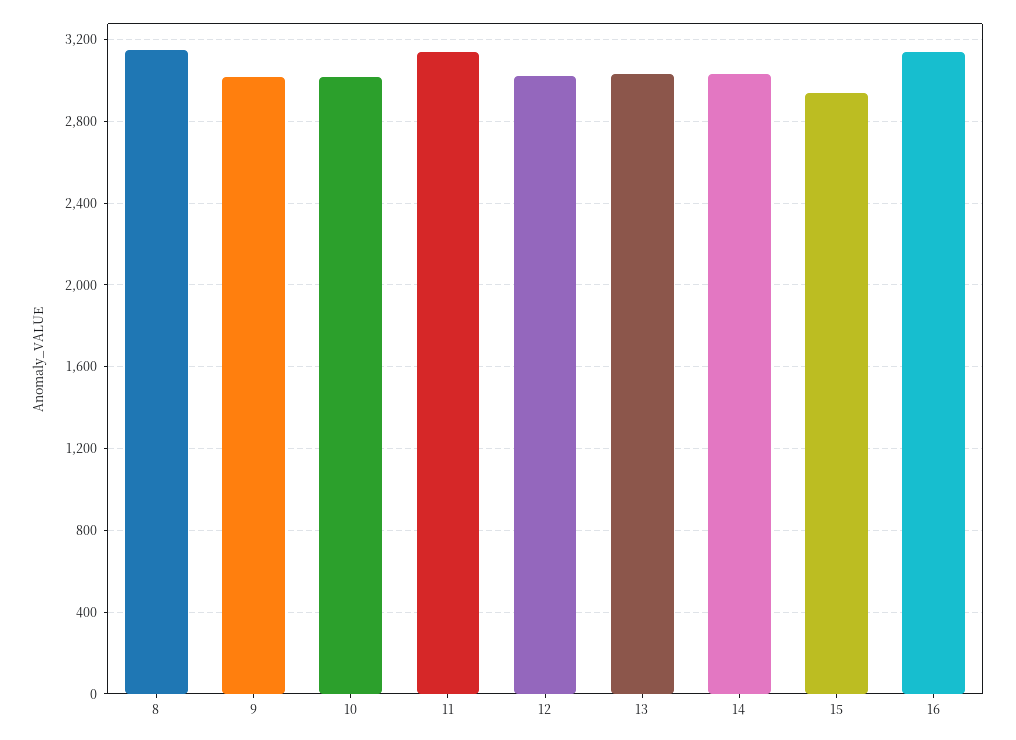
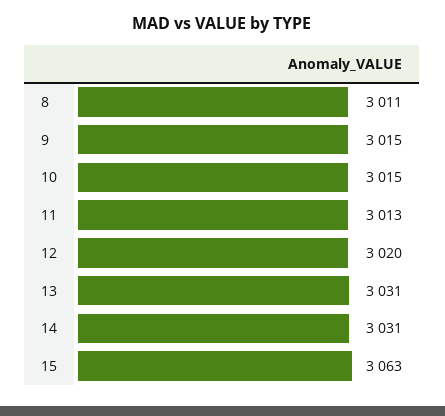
8: 3150 -> 3011
11: 3150 -> 3013
15: 2950 -> 3063
16: 3150 -> none

